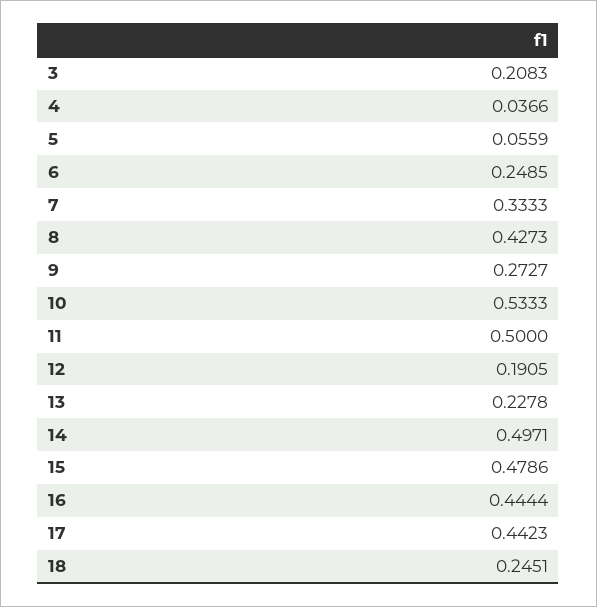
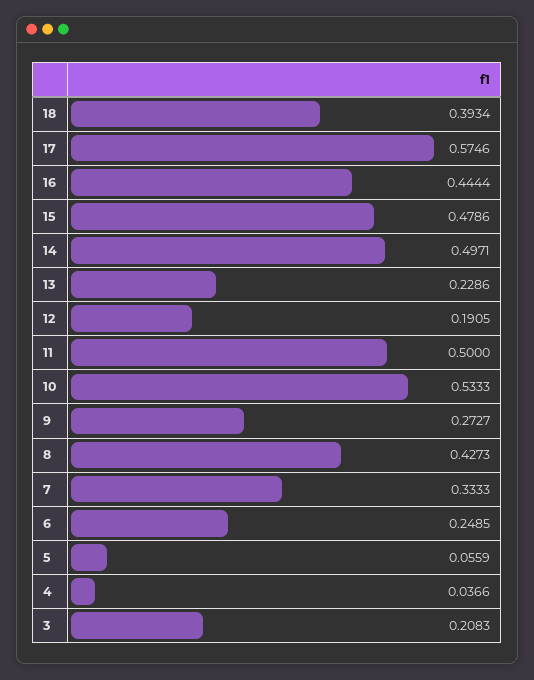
13: 0.2278 -> 0.2286
17: 0.4423 -> 0.5746
18: 0.2451 -> 0.3934

